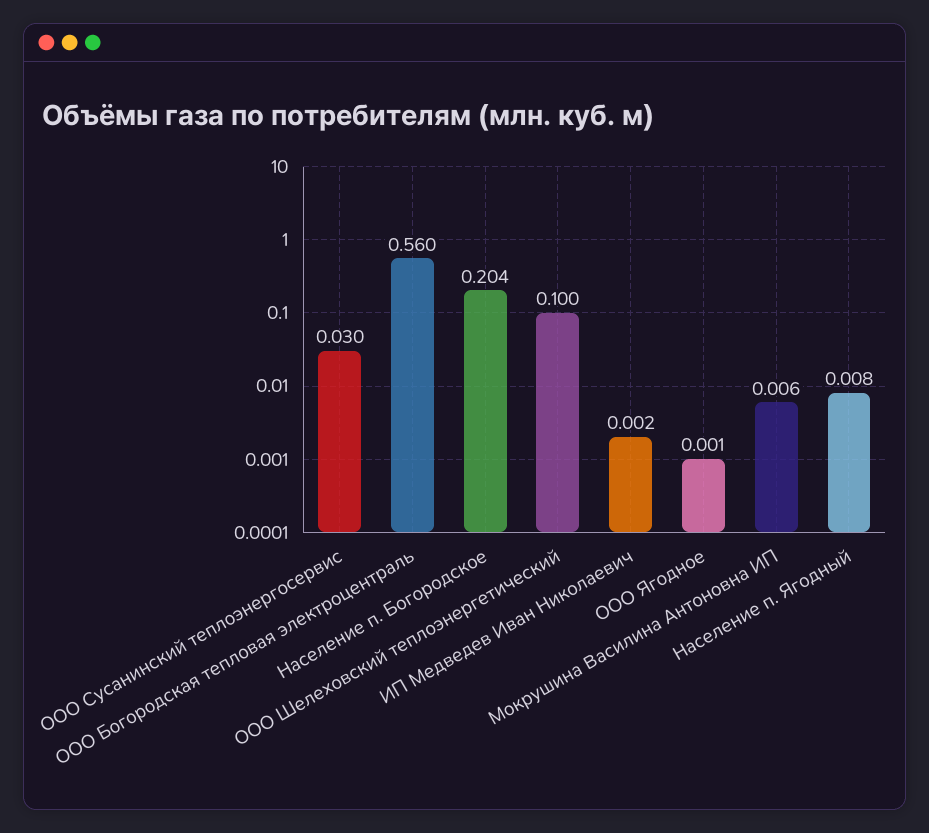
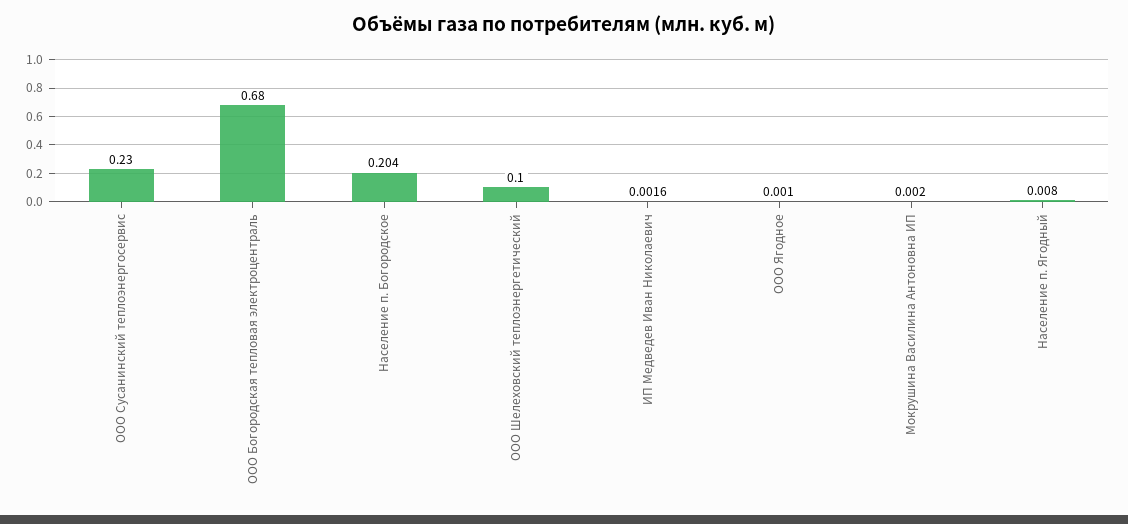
ООО Сусанинский теплоэнергосервис: 0.03 -> 0.23
ООО Богородская тепловая электроцентраль: 0.56 -> 0.68
Мокрушина Василина Антоновна ИП: 0.006 -> 0.002

